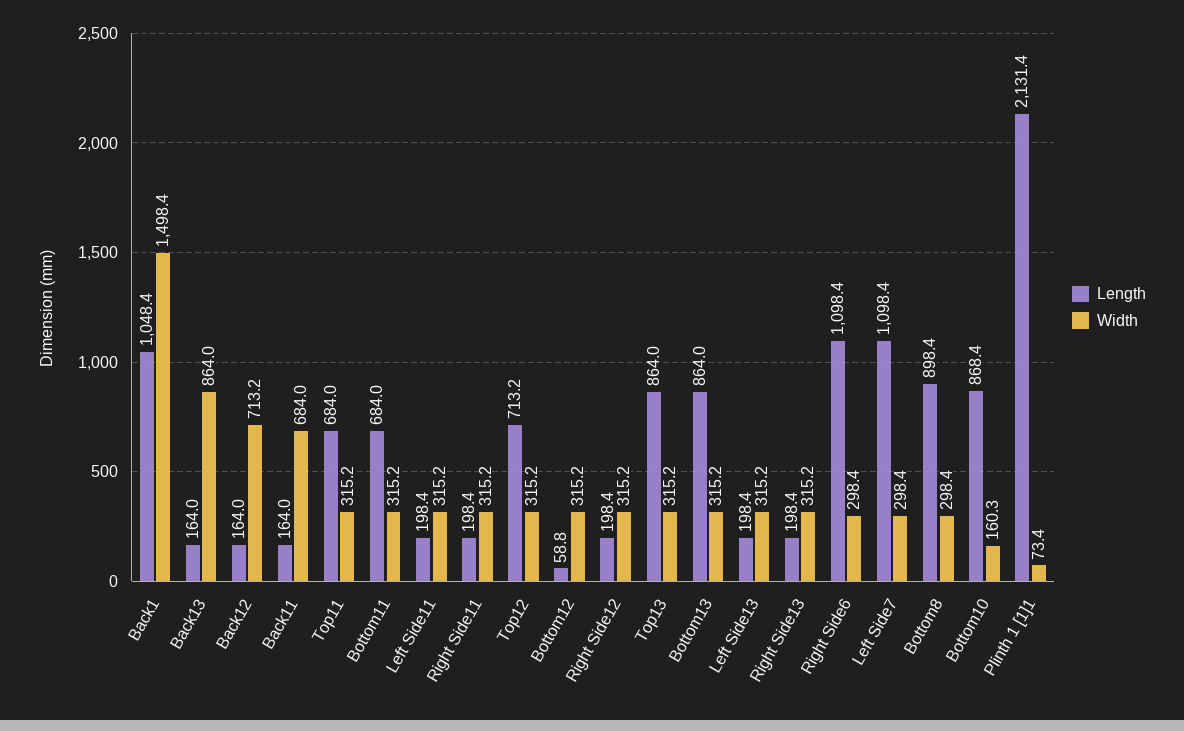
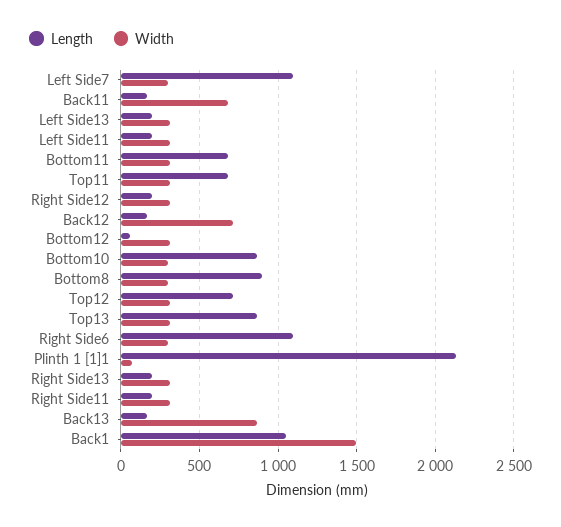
Length, Bottom13: 864 -> none
Width, Bottom13: 315.2 -> none
Width, Bottom10: 160.3 -> 300

